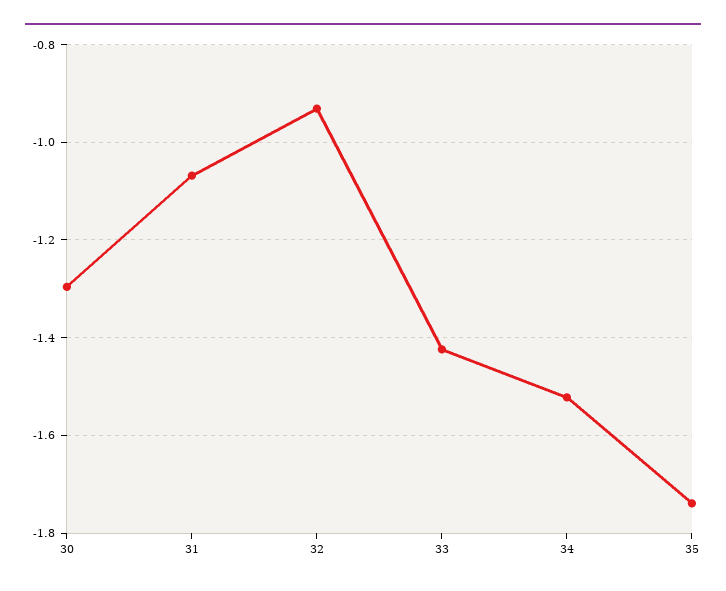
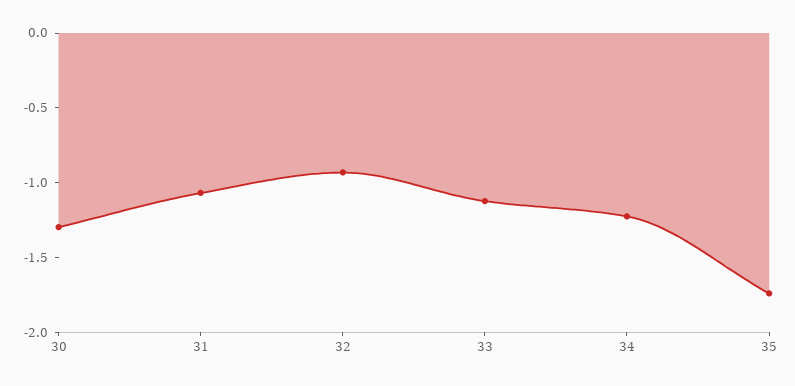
33: -1.42 -> -1.1
34: -1.52 -> -1.2

